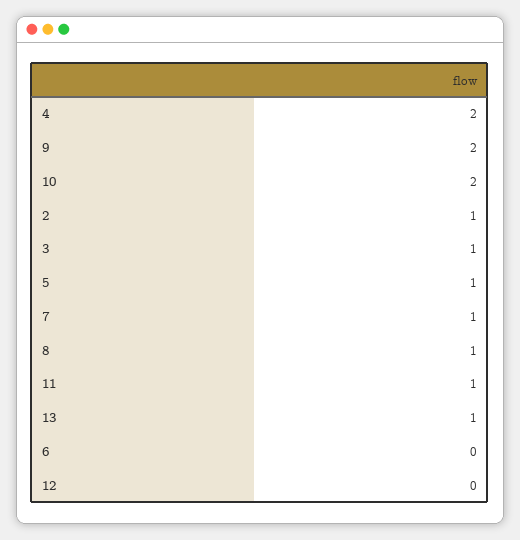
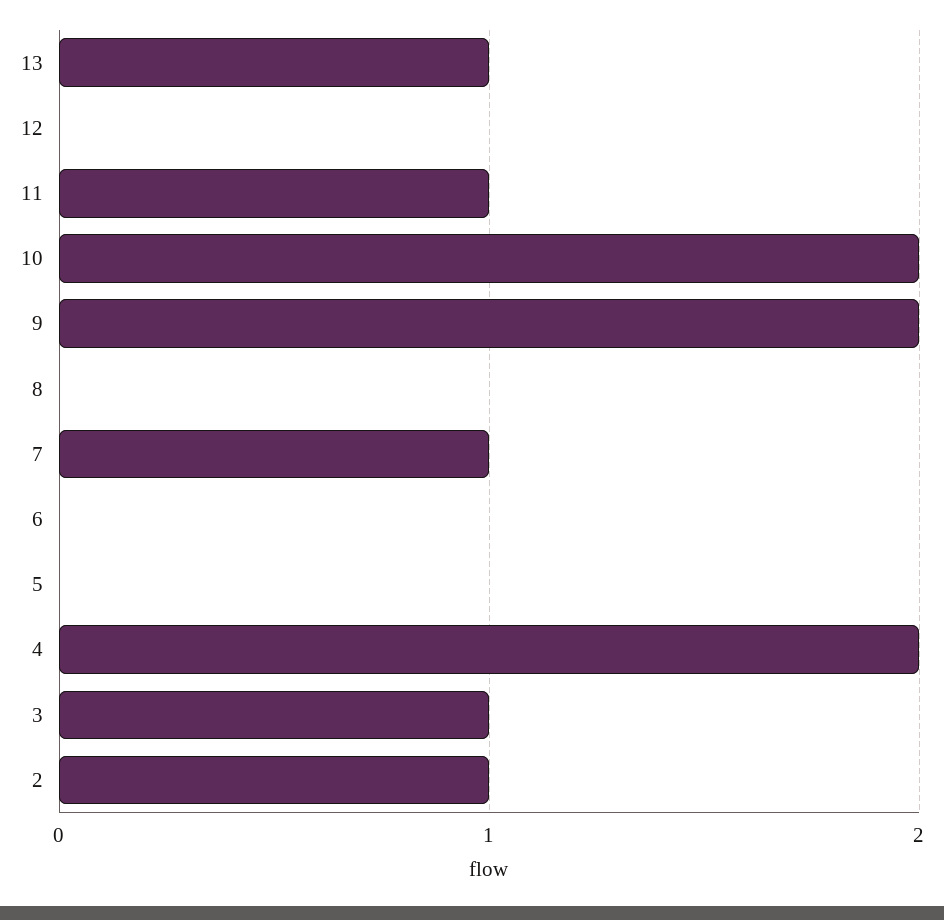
5: 1 -> 0
8: 1 -> 0

